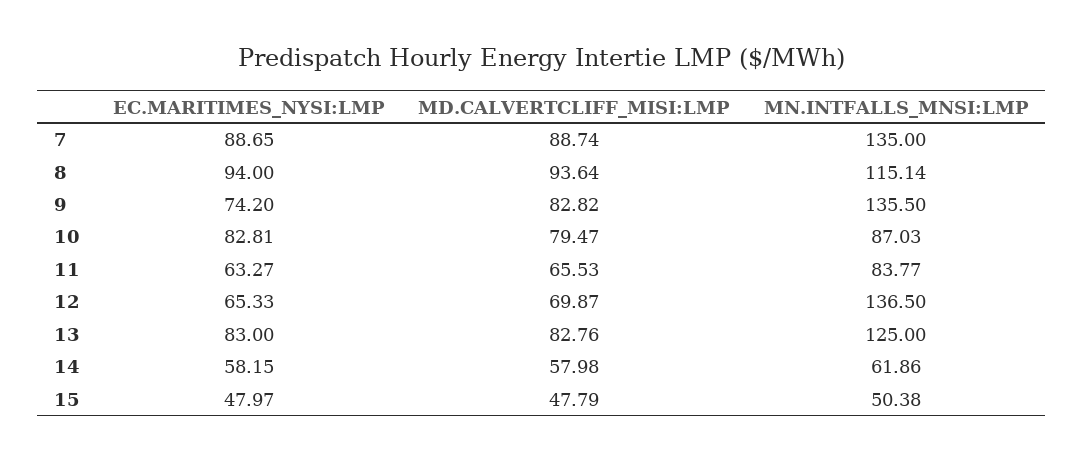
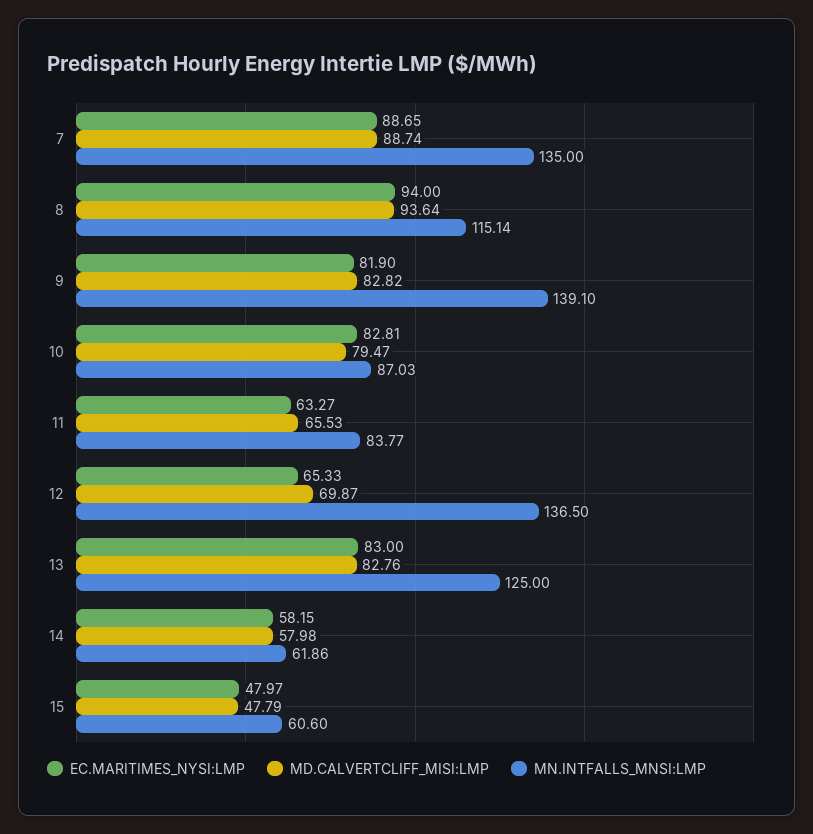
EC.MARITIMES_NYSI:LMP, 9: 74.2 -> 81.9
MN.INTFALLS_MNSI:LMP, 9: 135.5 -> 139.1
MN.INTFALLS_MNSI:LMP, 15: 50.38 -> 60.6

